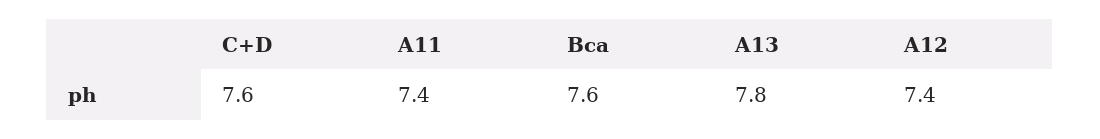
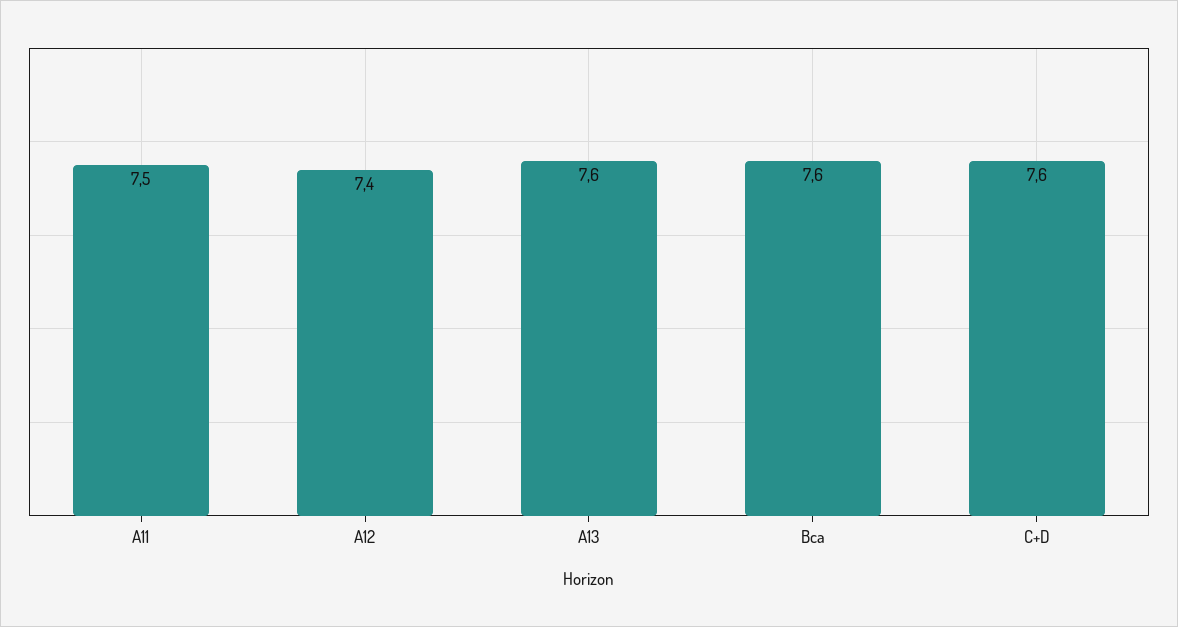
A11: 7.4 -> 7.5
A13: 7.8 -> 7.6

